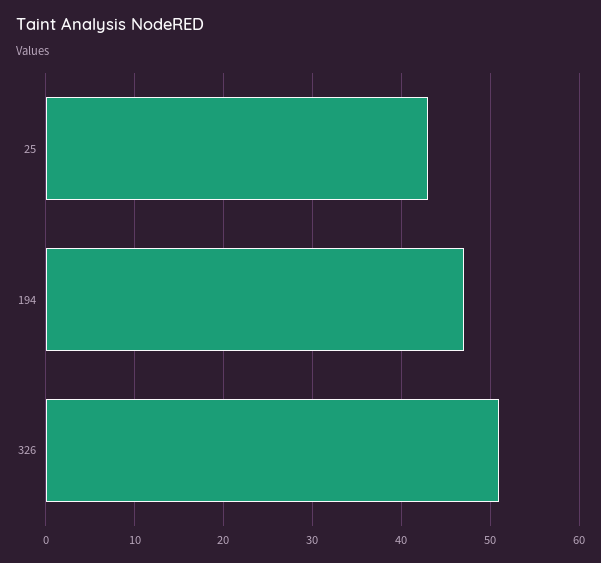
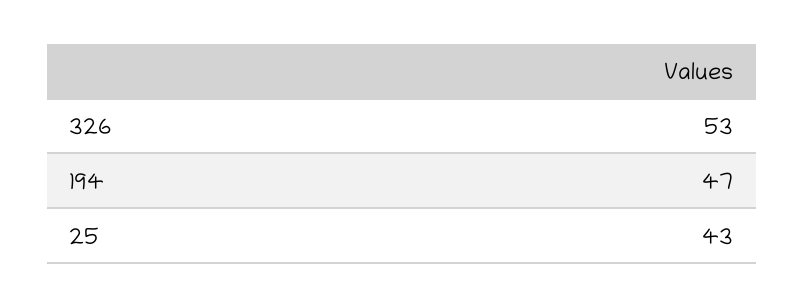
326: 51 -> 53

